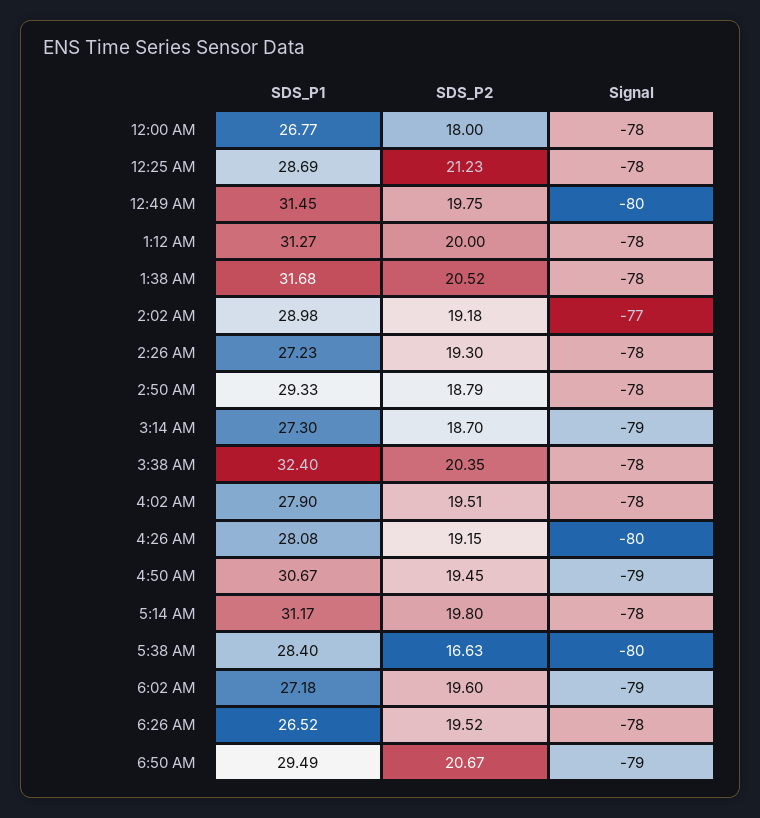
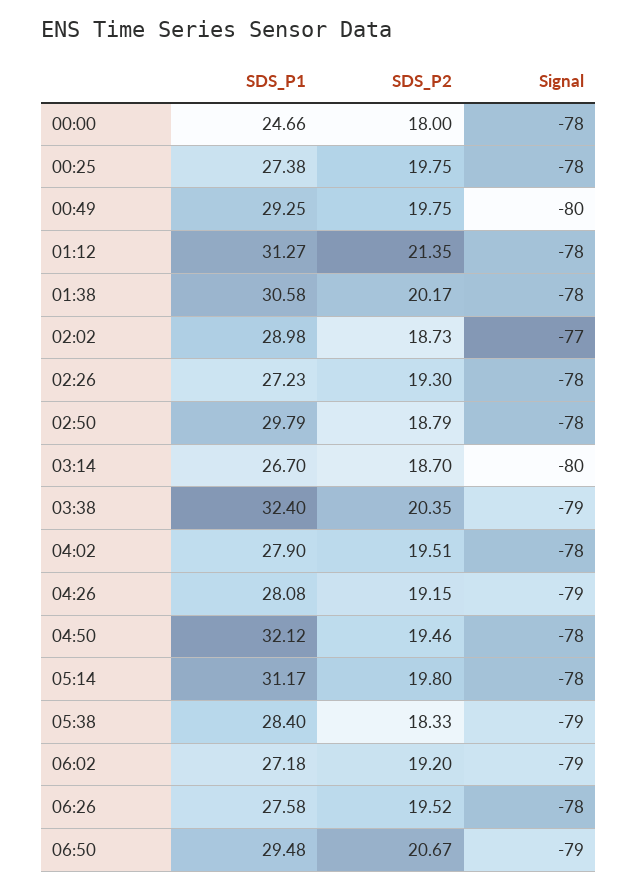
SDS_P1, 12:00 AM: 26.77 -> 24.66
SDS_P1, 12:25 AM: 28.69 -> 27.38
SDS_P2, 12:25 AM: 21.23 -> 19.75
SDS_P1, 12:49 AM: 31.45 -> 29.25
SDS_P2, 1:12 AM: 20 -> 21.35
SDS_P1, 1:38 AM: 31.68 -> 30.58
SDS_P2, 1:38 AM: 20.52 -> 20.17
SDS_P2, 2:02 AM: 19.18 -> 18.73
SDS_P1, 2:50 AM: 29.33 -> 29.79
SDS_P1, 3:14 AM: 27.3 -> 26.7
Signal, 3:14 AM: -79 -> -80
Signal, 3:38 AM: -78 -> -79
Signal, 4:26 AM: -80 -> -79
SDS_P1, 4:50 AM: 30.67 -> 32.12
SDS_P2, 4:50 AM: 19.45 -> 19.46
Signal, 4:50 AM: -79 -> -78
SDS_P2, 5:38 AM: 16.63 -> 18.33
Signal, 5:38 AM: -80 -> -79
SDS_P2, 6:02 AM: 19.6 -> 19.2
SDS_P1, 6:26 AM: 26.52 -> 27.58
SDS_P1, 6:50 AM: 29.49 -> 29.48

